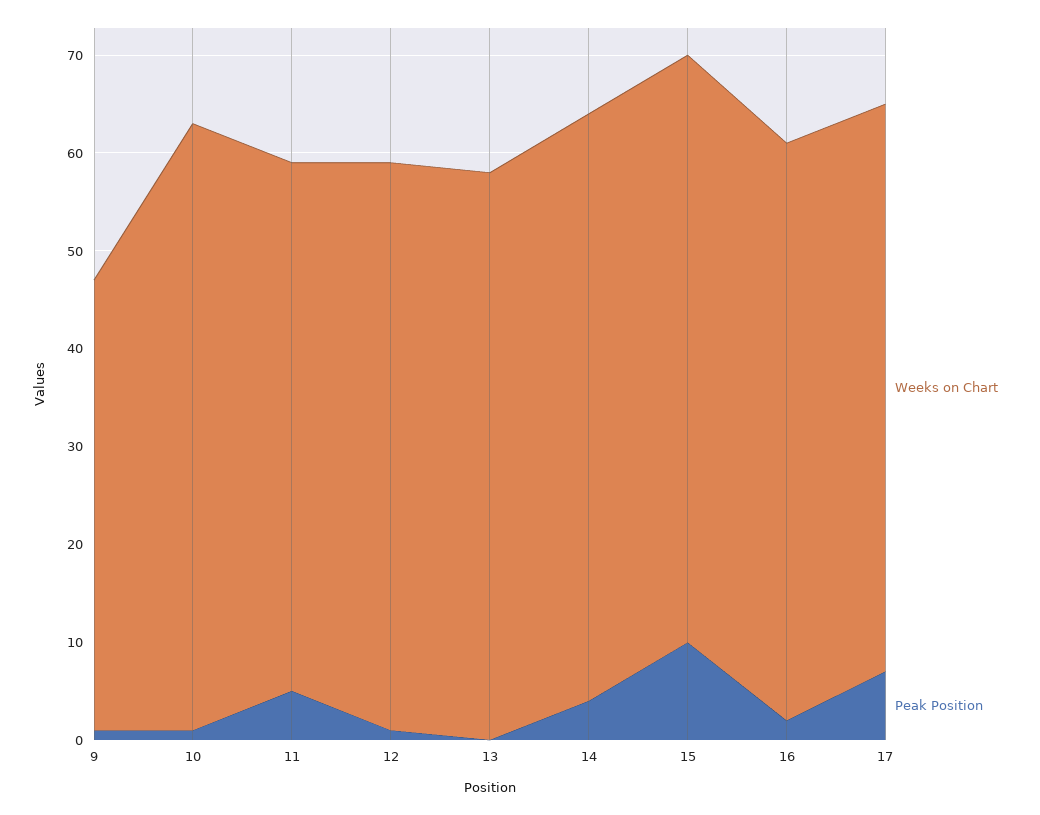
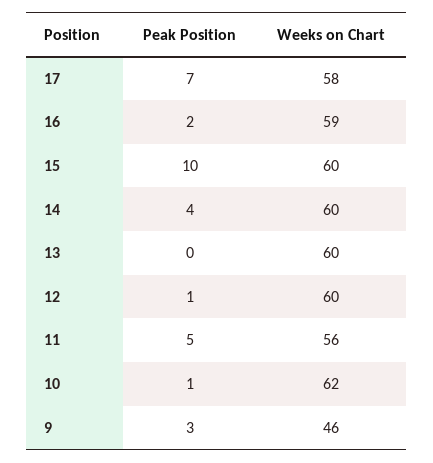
Peak Position, 9: 1 -> 3
Weeks on Chart, 11: 54 -> 56
Weeks on Chart, 12: 58 -> 60
Weeks on Chart, 13: 58 -> 60

